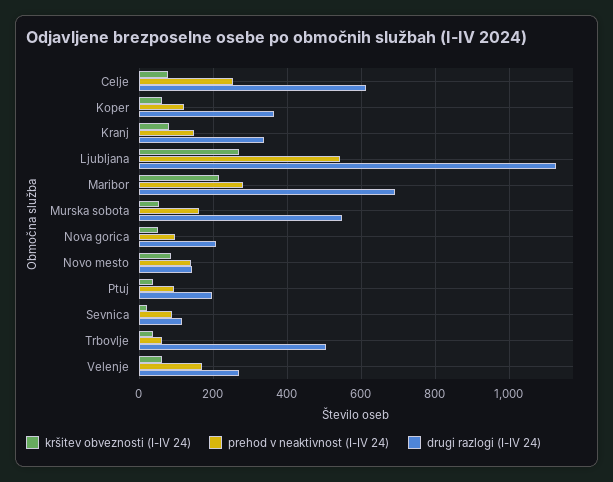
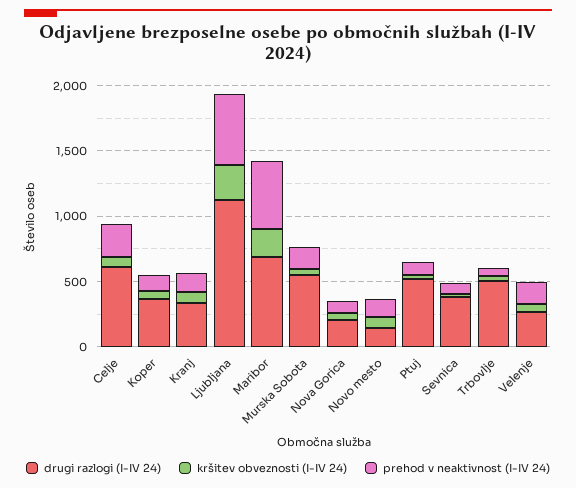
prehod v neaktivnost (I-IV 24), Maribor: 280 -> 500
drugi razlogi (I-IV 24), Ptuj: 200 -> 500
drugi razlogi (I-IV 24), Sevnica: 120 -> 400

